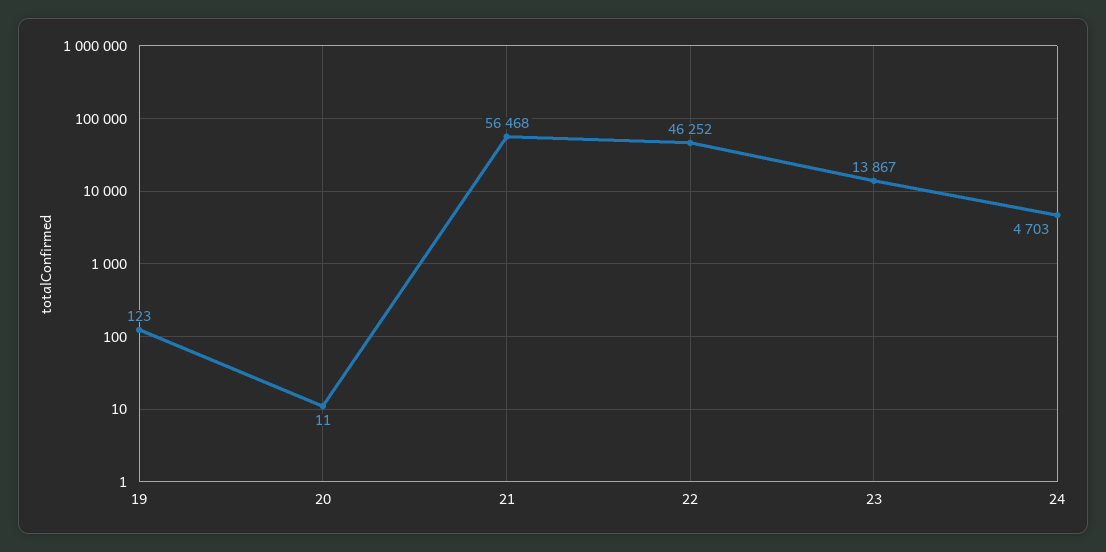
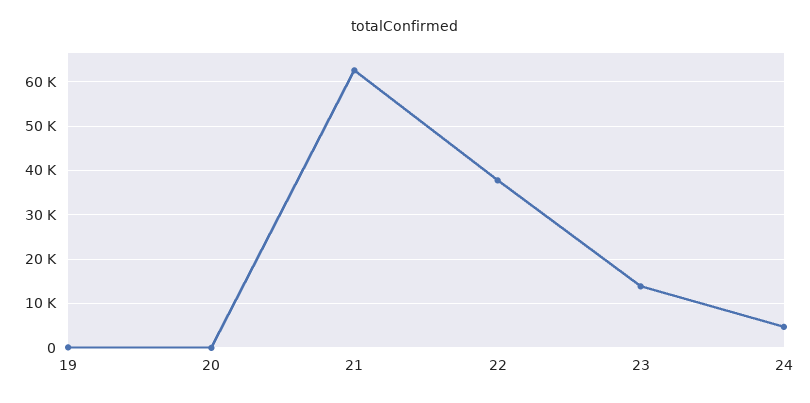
21: 56468 -> 62000
22: 46252 -> 38000

